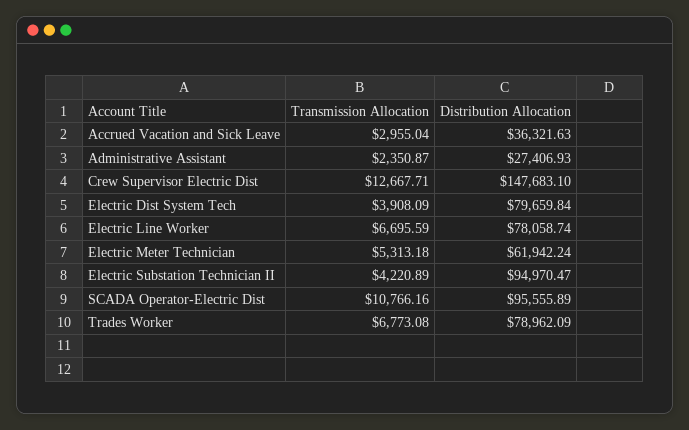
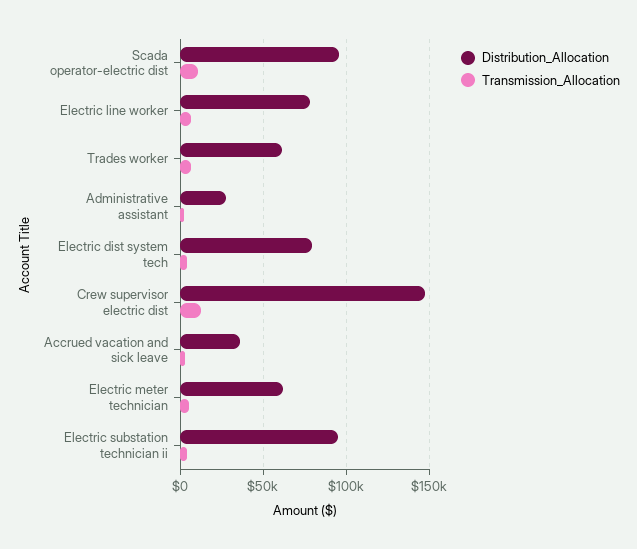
Distribution Allocation, Trades Worker: 78962.09 -> 60000

